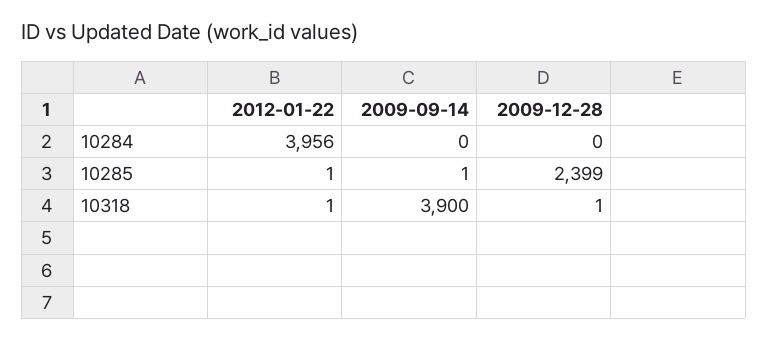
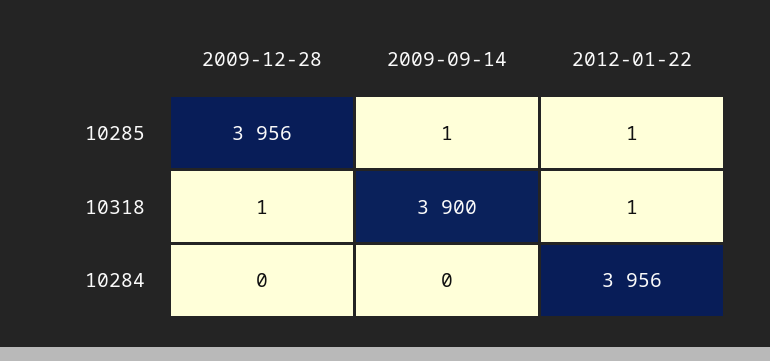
2009-12-28, 10285: 2399 -> 3956

